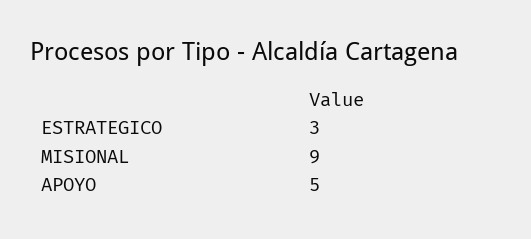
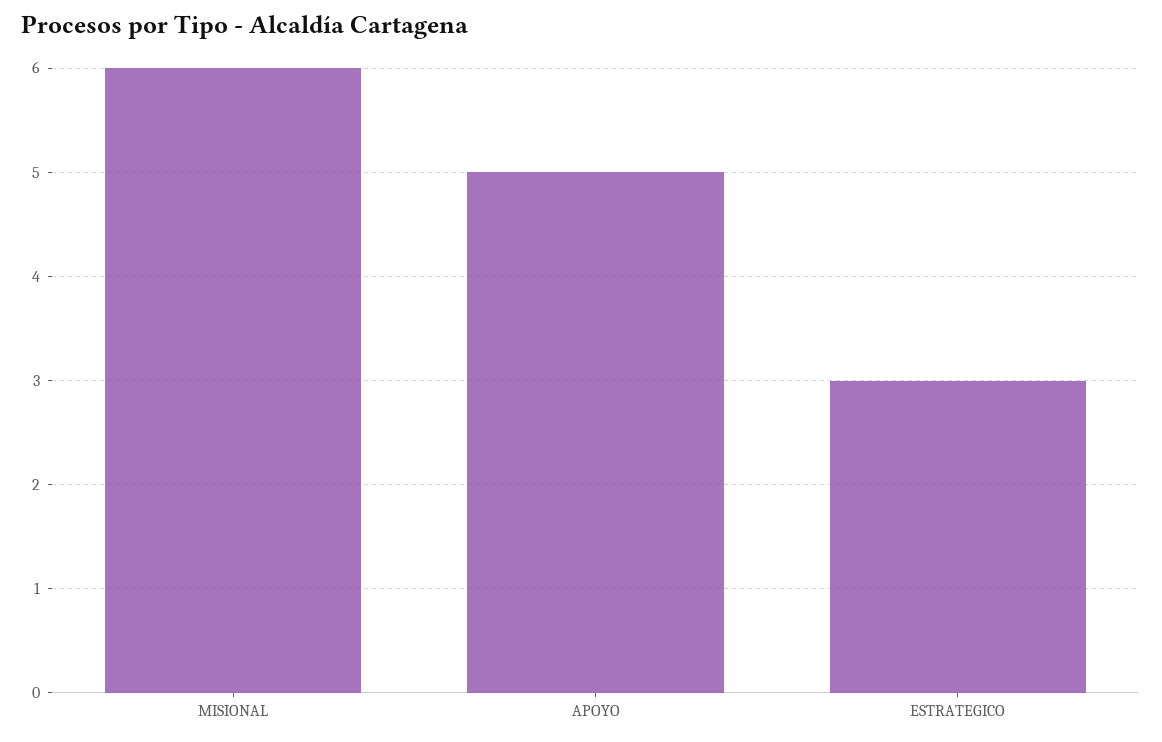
MISIONAL: 9 -> 6

